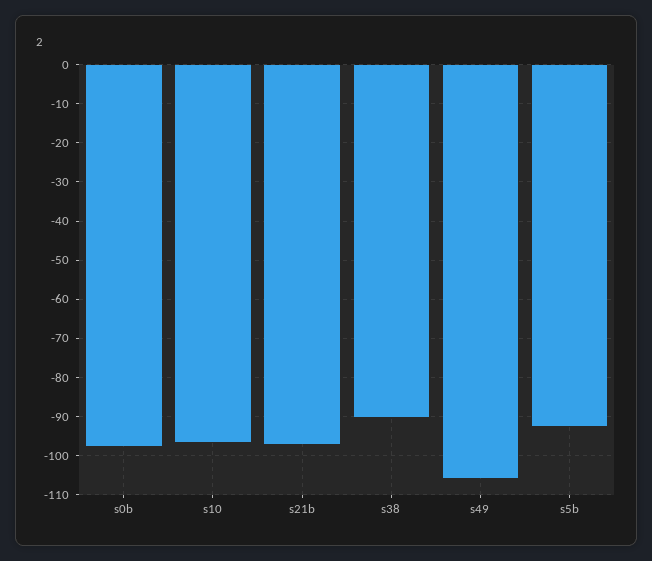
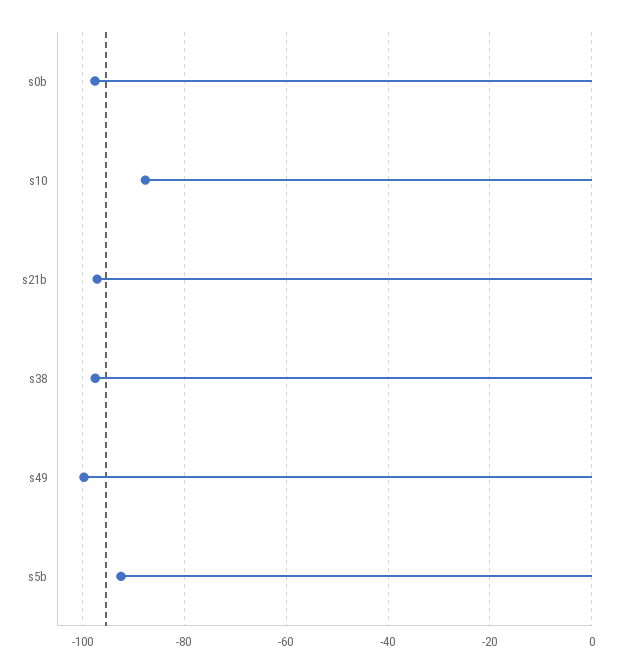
s10: -96 -> -88
s38: -90 -> -98
s49: -106 -> -100

